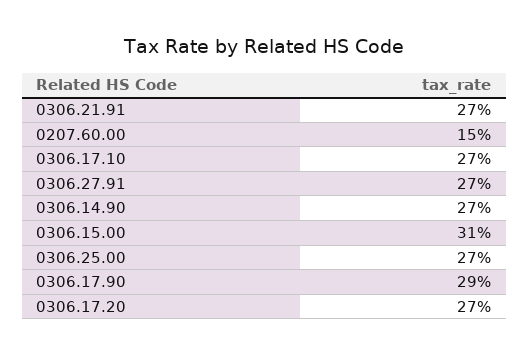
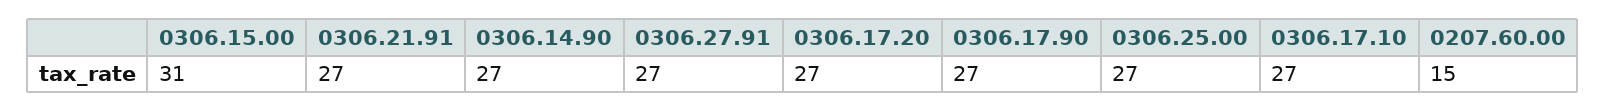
0306.17.90: 29 -> 27

